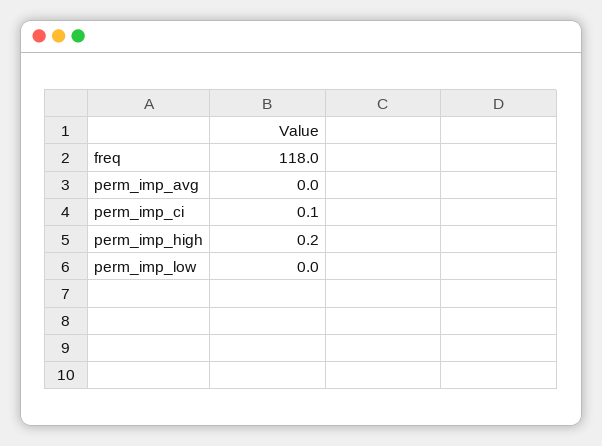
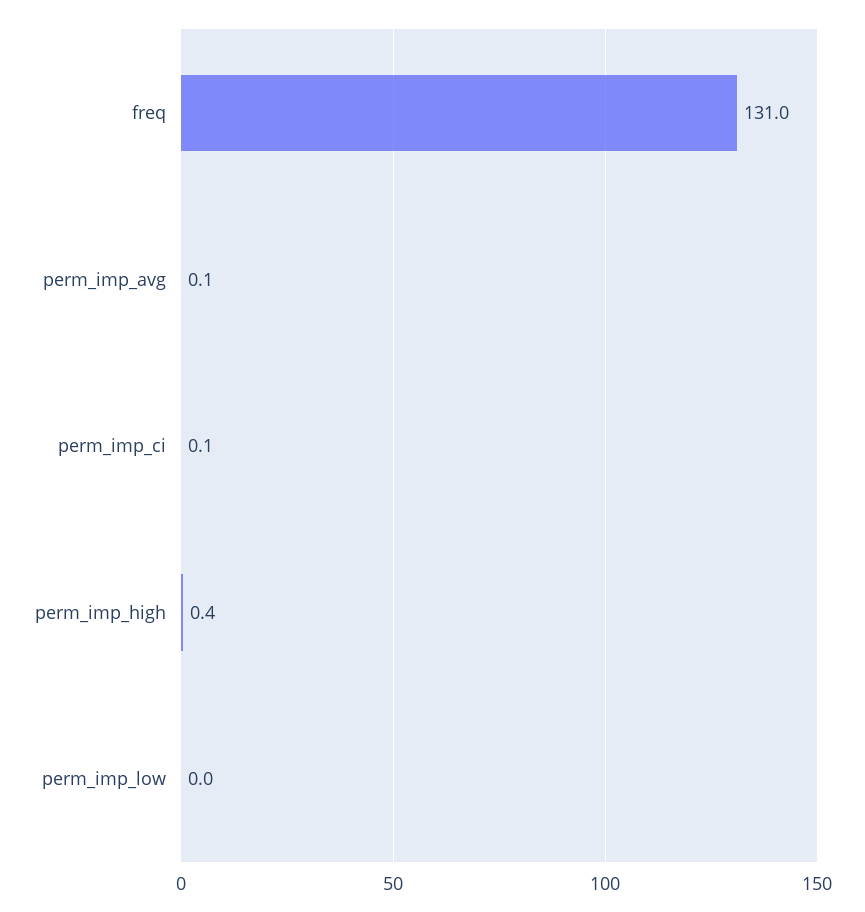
freq: 118 -> 131
perm_imp_avg: 0 -> 0.1
perm_imp_high: 0.2 -> 0.4

